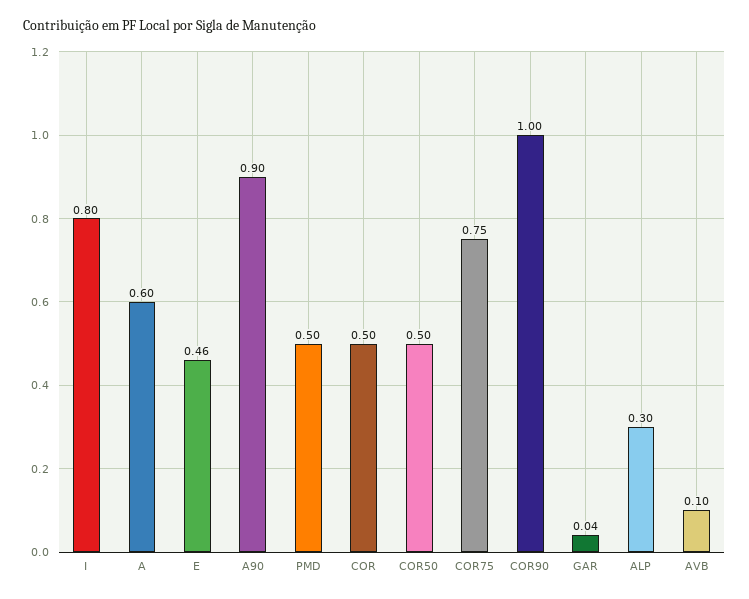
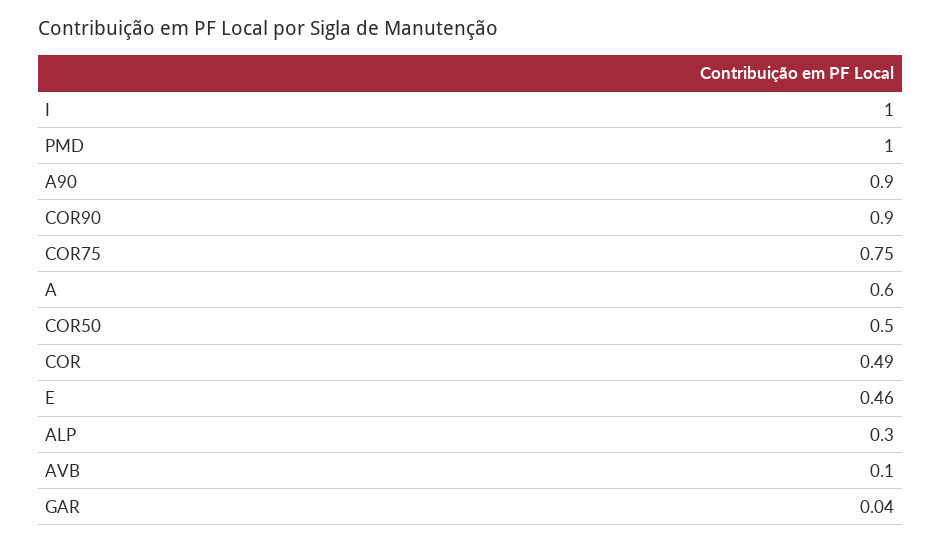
I: 0.8 -> 1
PMD: 0.5 -> 1
COR: 0.5 -> 0.49
COR90: 1 -> 0.9

